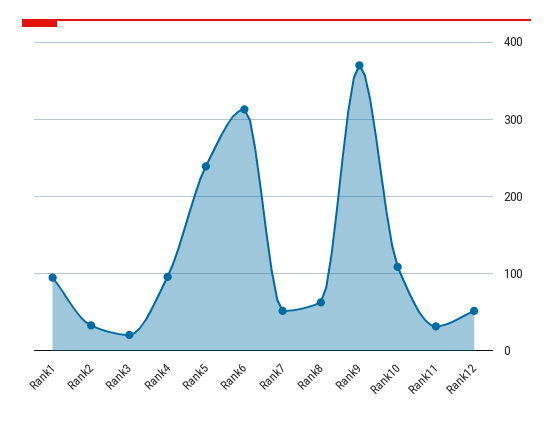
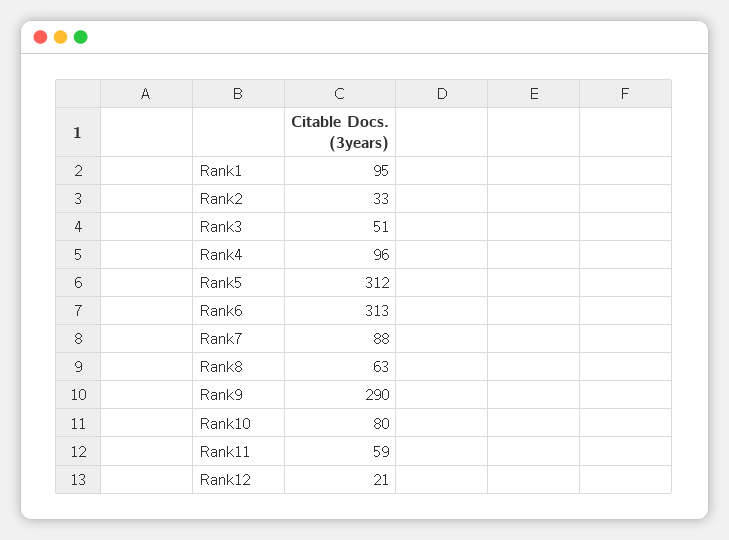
Rank3: 20 -> 51
Rank5: 240 -> 312
Rank7: 50 -> 88
Rank9: 370 -> 290
Rank10: 110 -> 80
Rank11: 30 -> 59
Rank12: 50 -> 21

